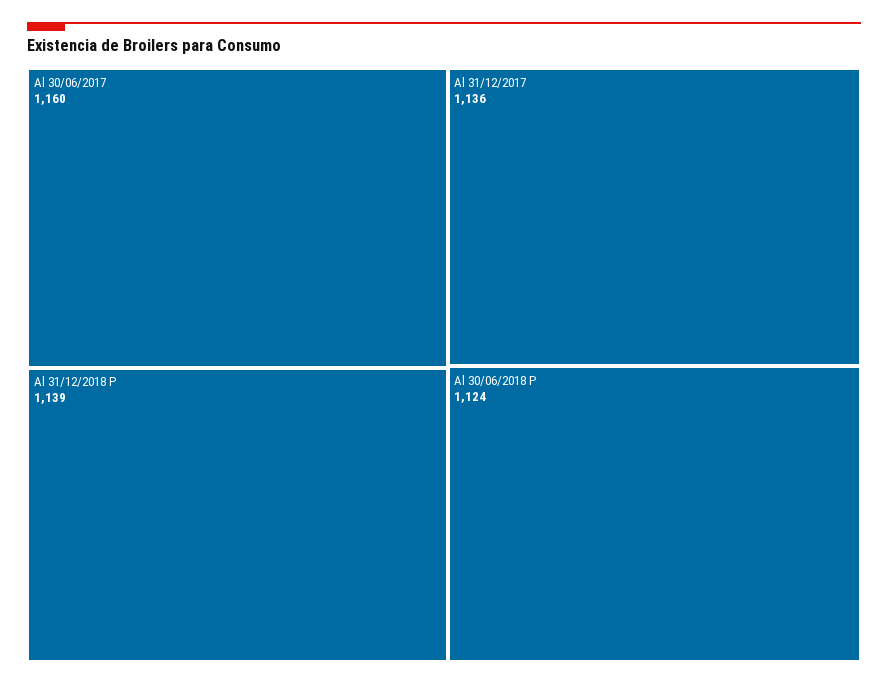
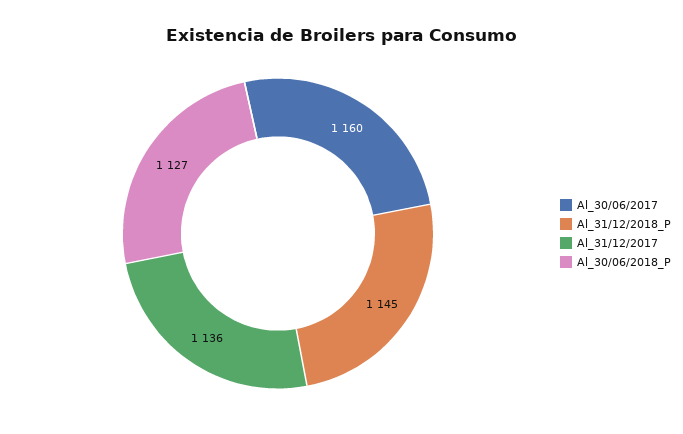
Al 31/12/2018 P: 1139 -> 1145
Al 30/06/2018 P: 1124 -> 1127

